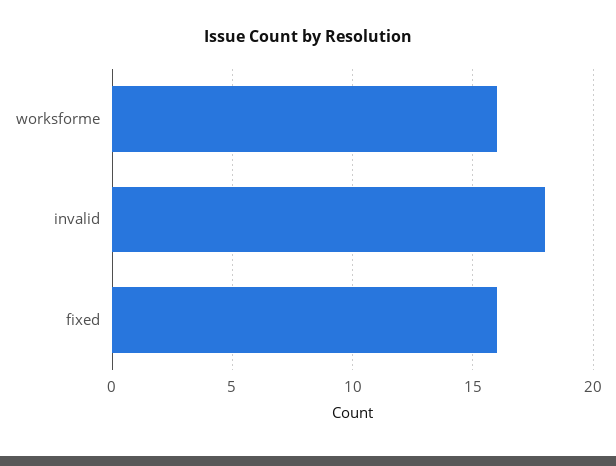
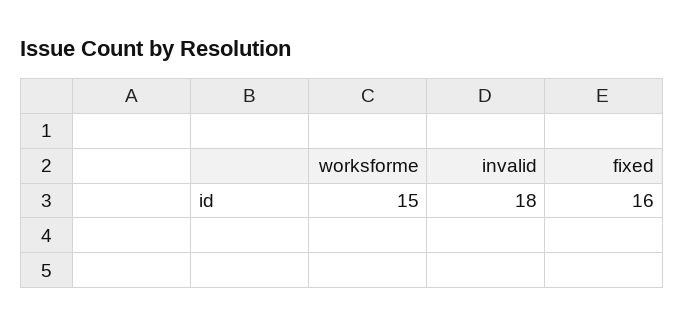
worksforme: 16 -> 15

